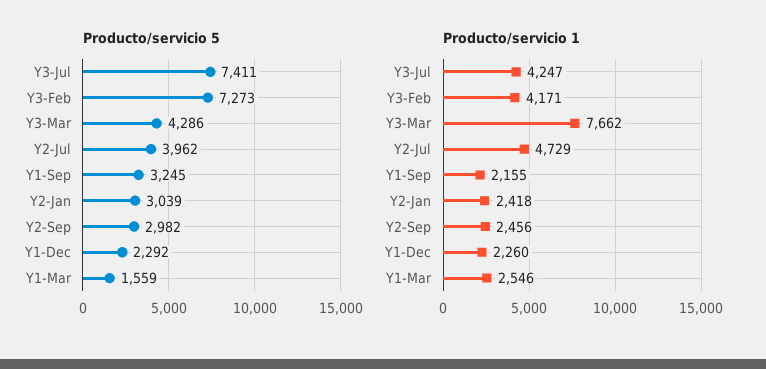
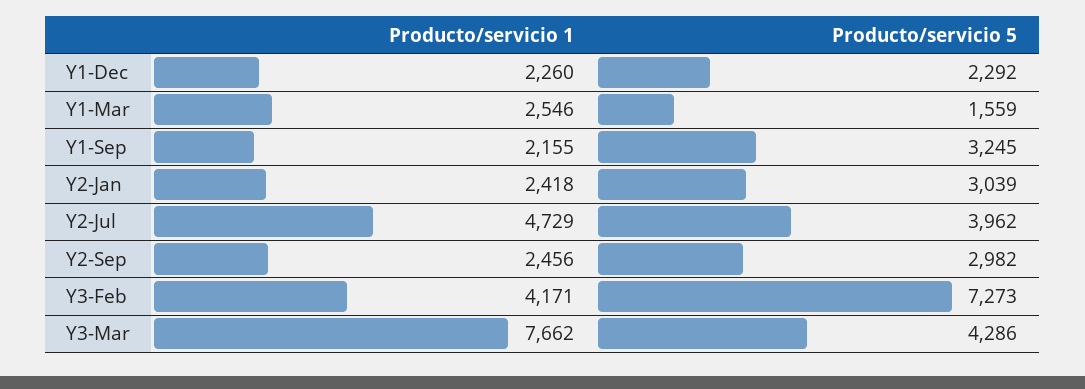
Producto/servicio 5, Y3-Jul: 7411 -> none
Producto/servicio 1, Y3-Jul: 4247 -> none

